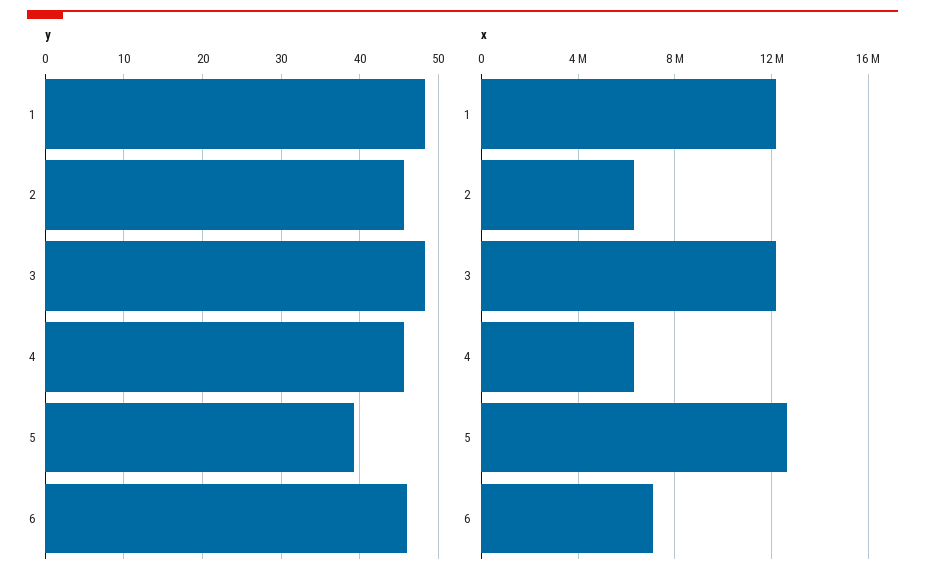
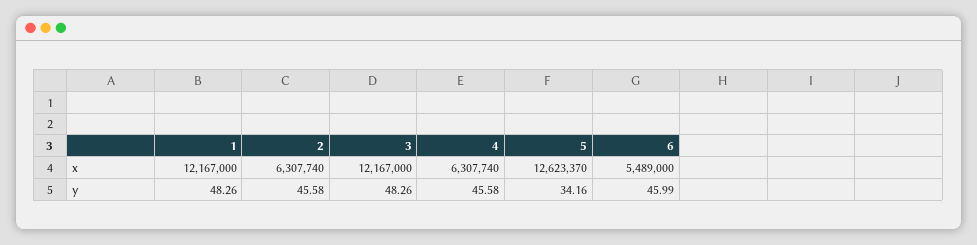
y, 5: 39 -> 34.16
x, 6: 7000000 -> 5489000

